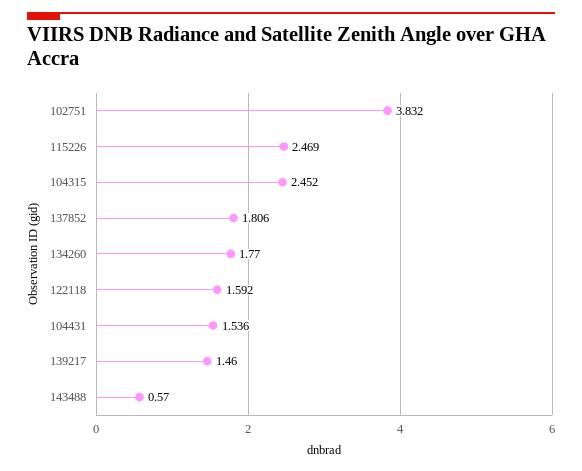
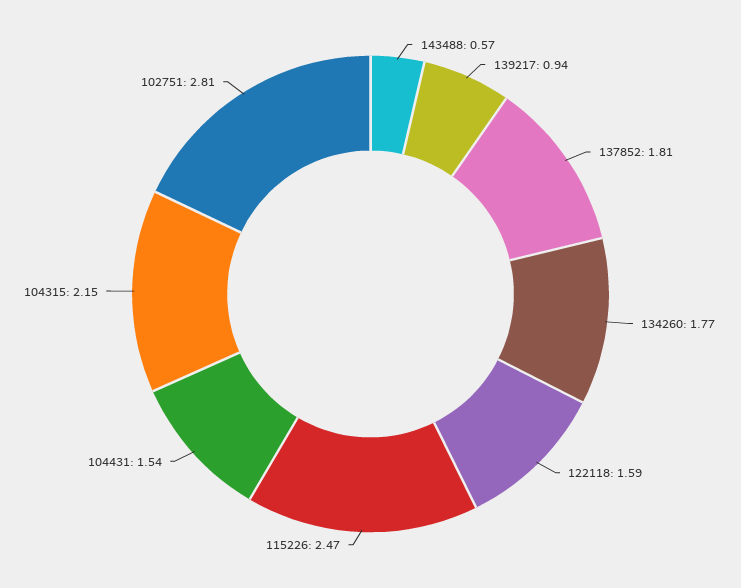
102751: 3.832 -> 2.81
104315: 2.452 -> 2.15
139217: 1.46 -> 0.94

